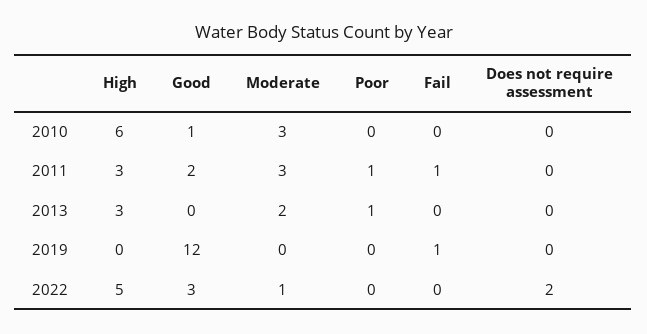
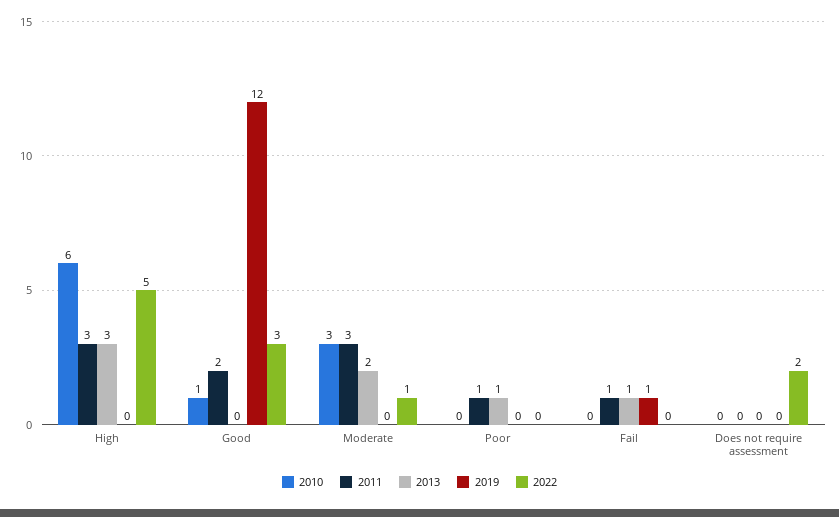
2013, Fail: 0 -> 1

